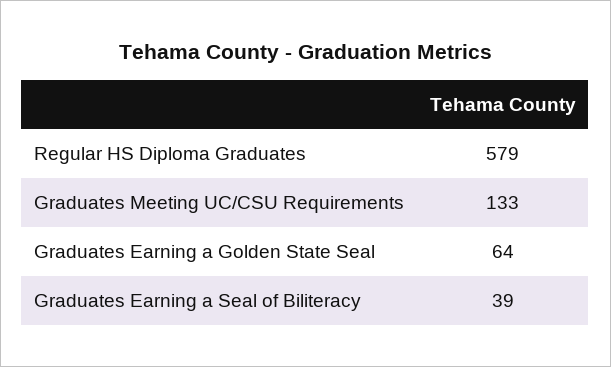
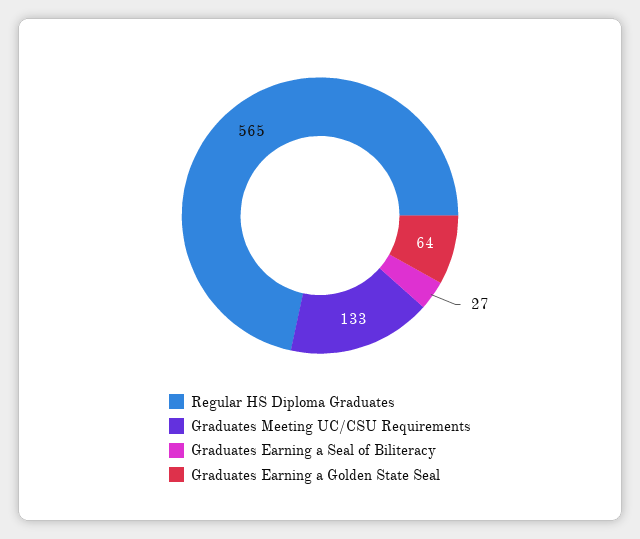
Regular HS Diploma Graduates: 579 -> 565
Graduates Earning a Seal of Biliteracy: 39 -> 27

